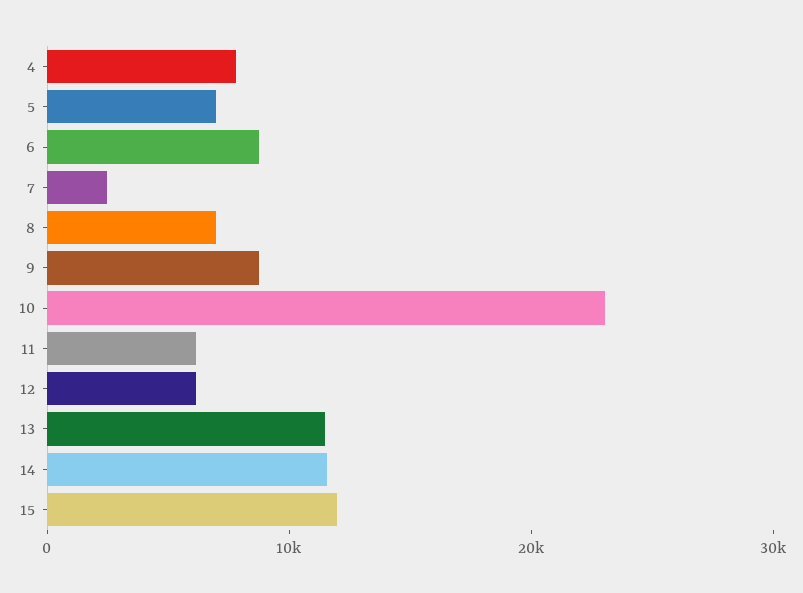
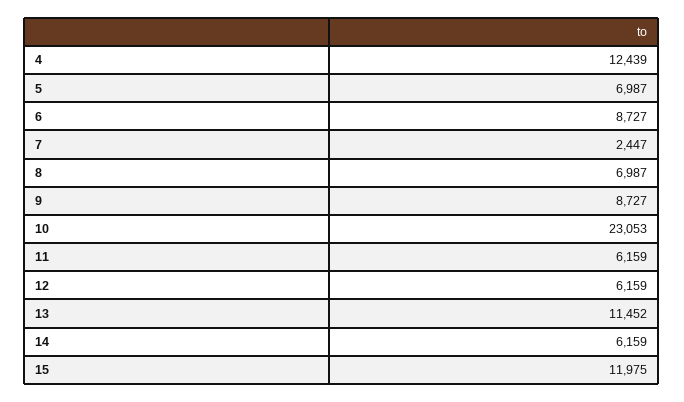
4: 8000 -> 12439
14: 12000 -> 6159

